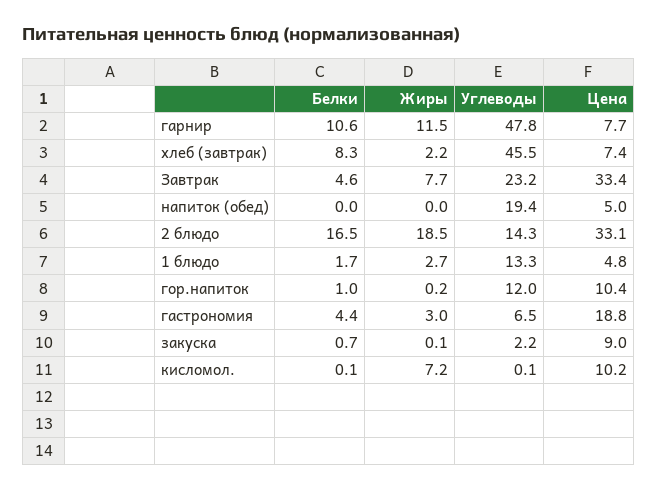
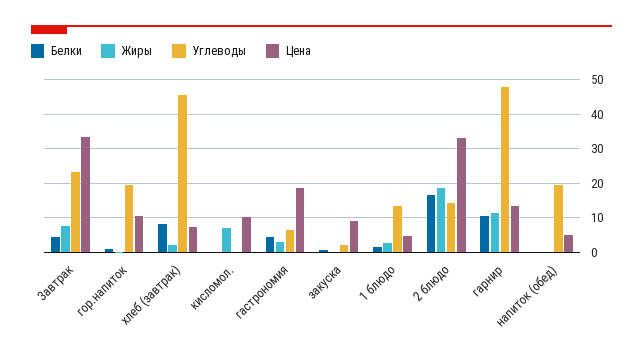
Цена, гарнир: 7.7 -> 14
Углеводы, гор.напиток: 12 -> 20

